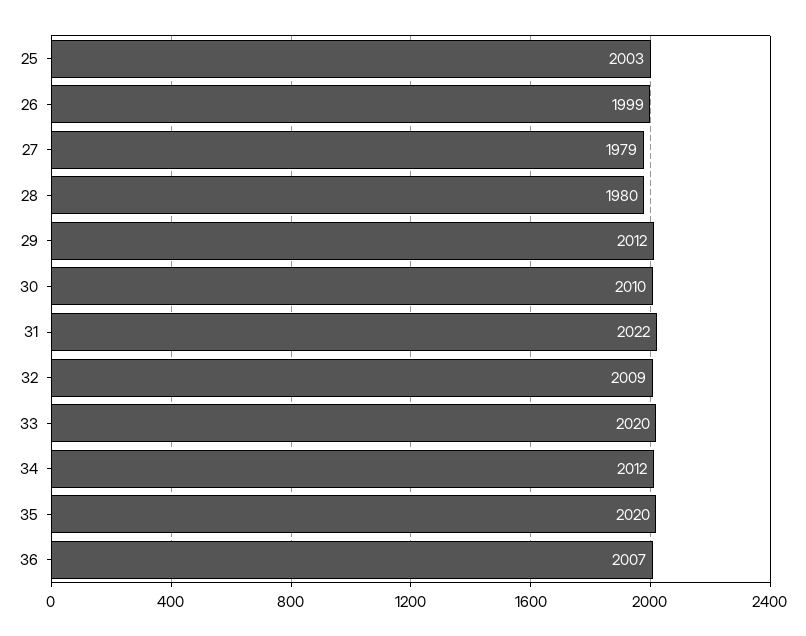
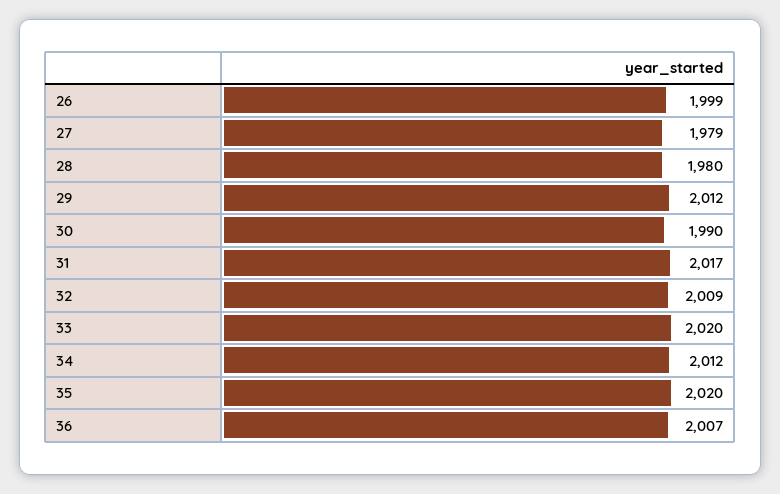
25: 2003 -> none
30: 2010 -> 1990
31: 2022 -> 2017

